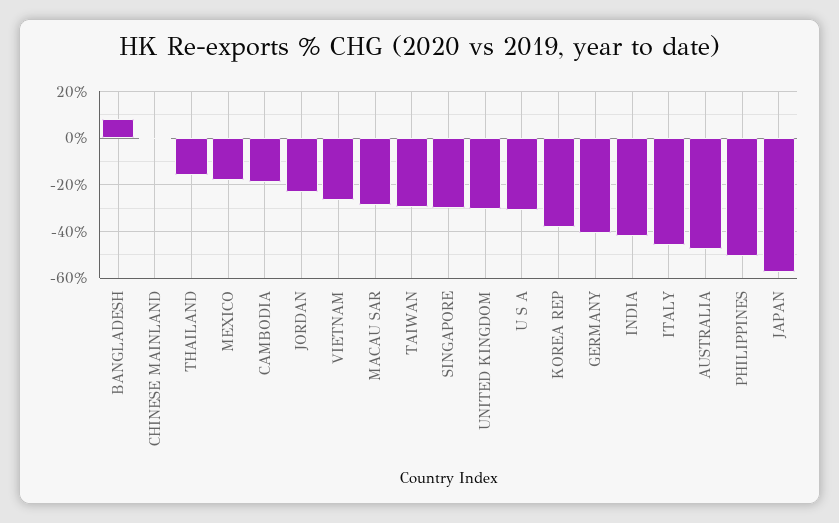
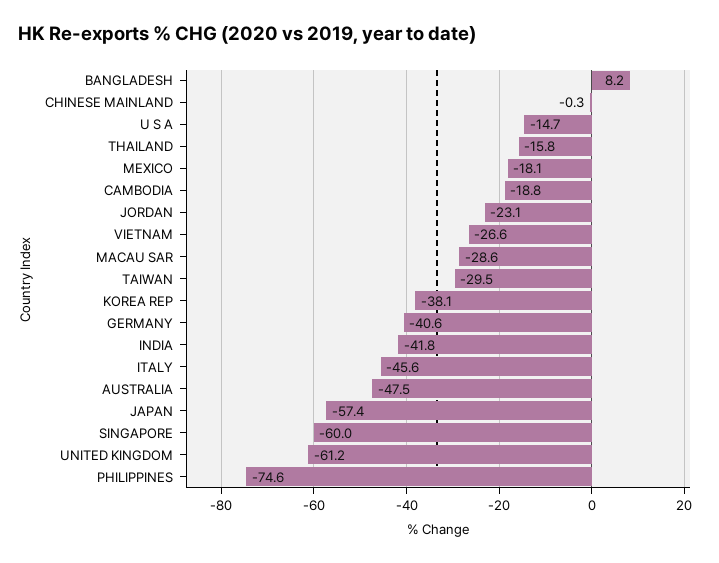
SINGAPORE: -30 -> -60
UNITED KINGDOM: -30 -> -61.2
U S A: -30 -> -14.7
PHILIPPINES: -50 -> -74.6

